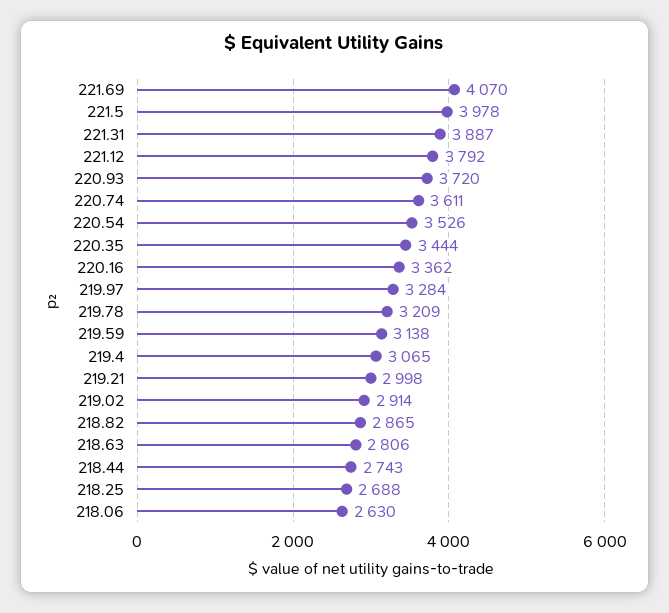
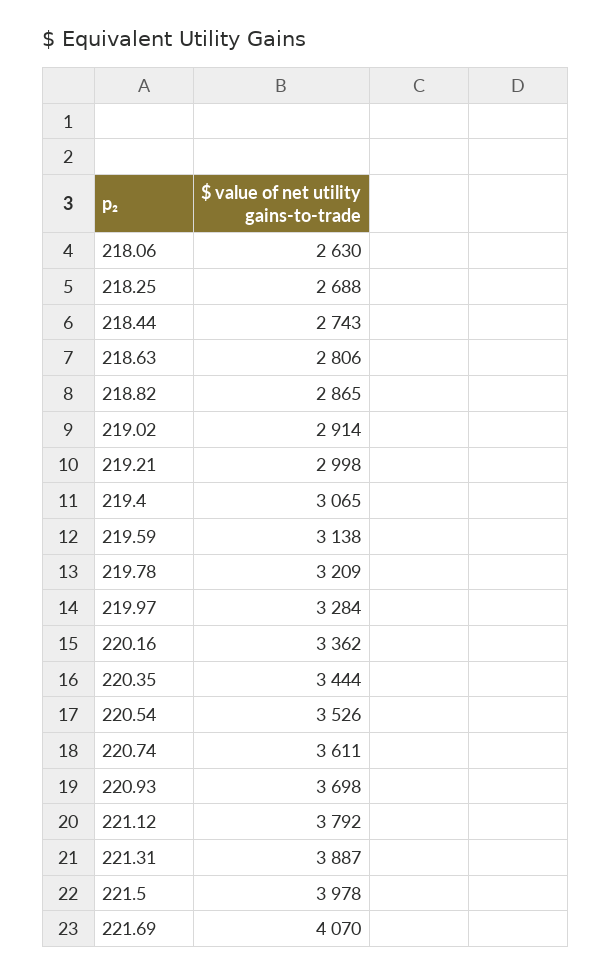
220.93: 3720 -> 3698

